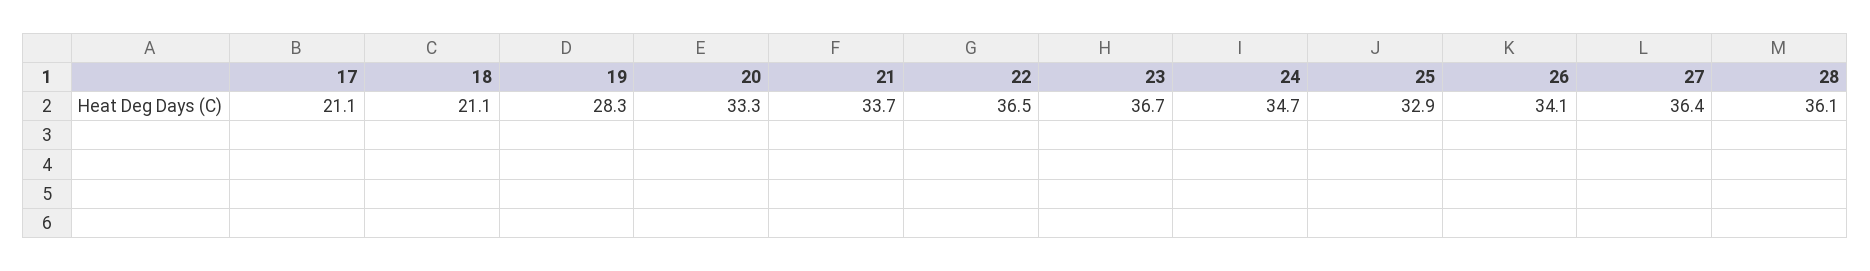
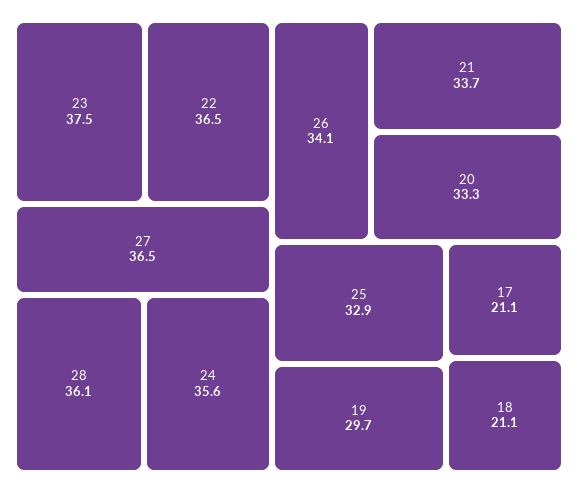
19: 28.3 -> 29.7
23: 36.7 -> 37.5
24: 34.7 -> 35.6
27: 36.4 -> 36.5

